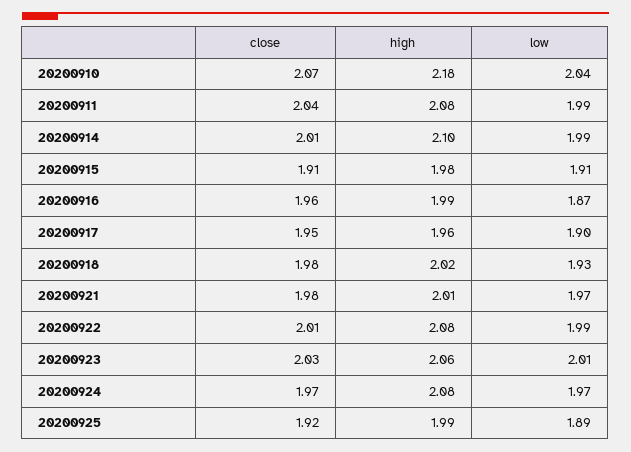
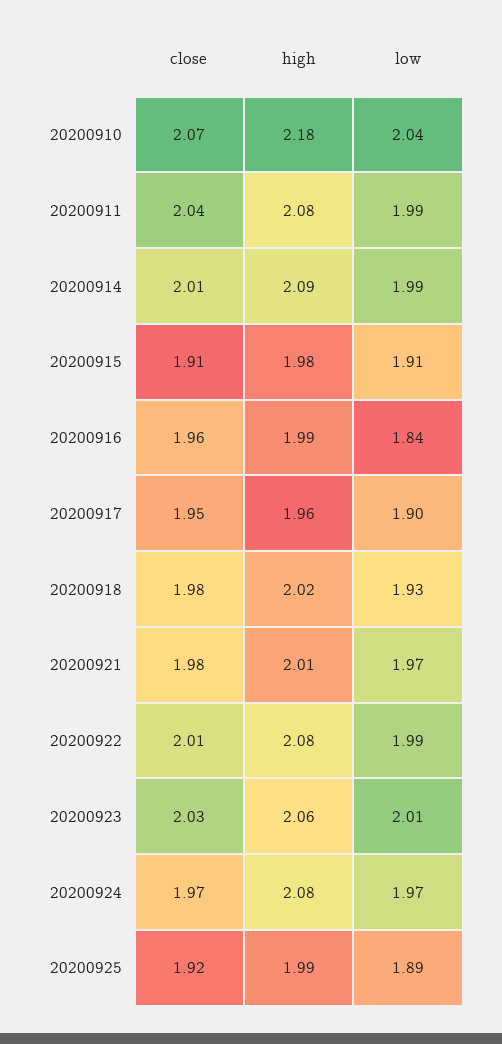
high, 20200914: 2.1 -> 2.09
low, 20200916: 1.87 -> 1.84

